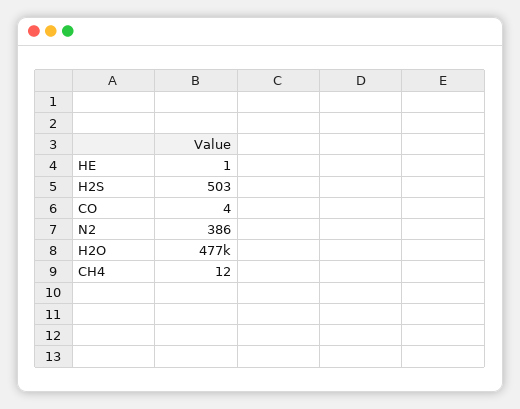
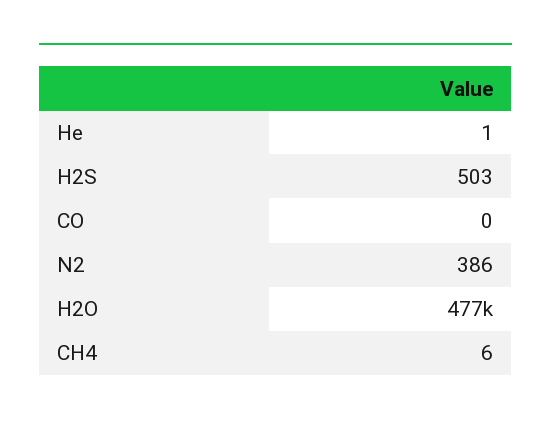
CO: 4 -> 0
CH4: 12 -> 6

